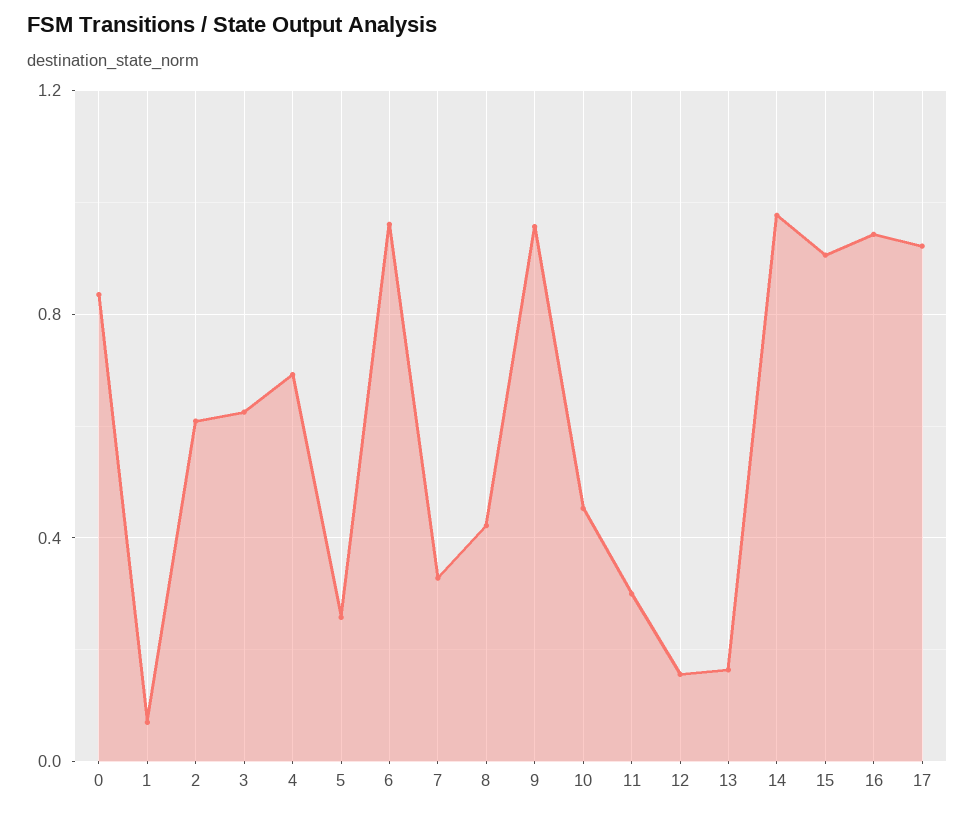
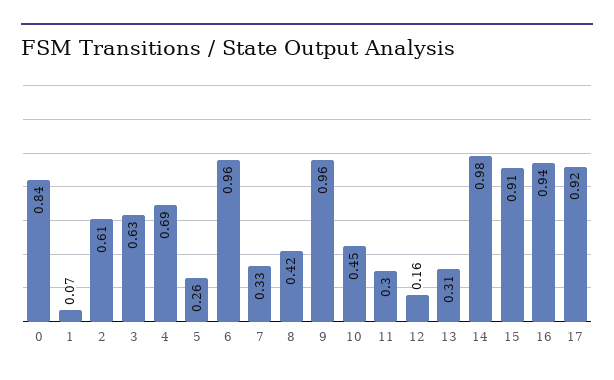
13: 0.15 -> 0.31

